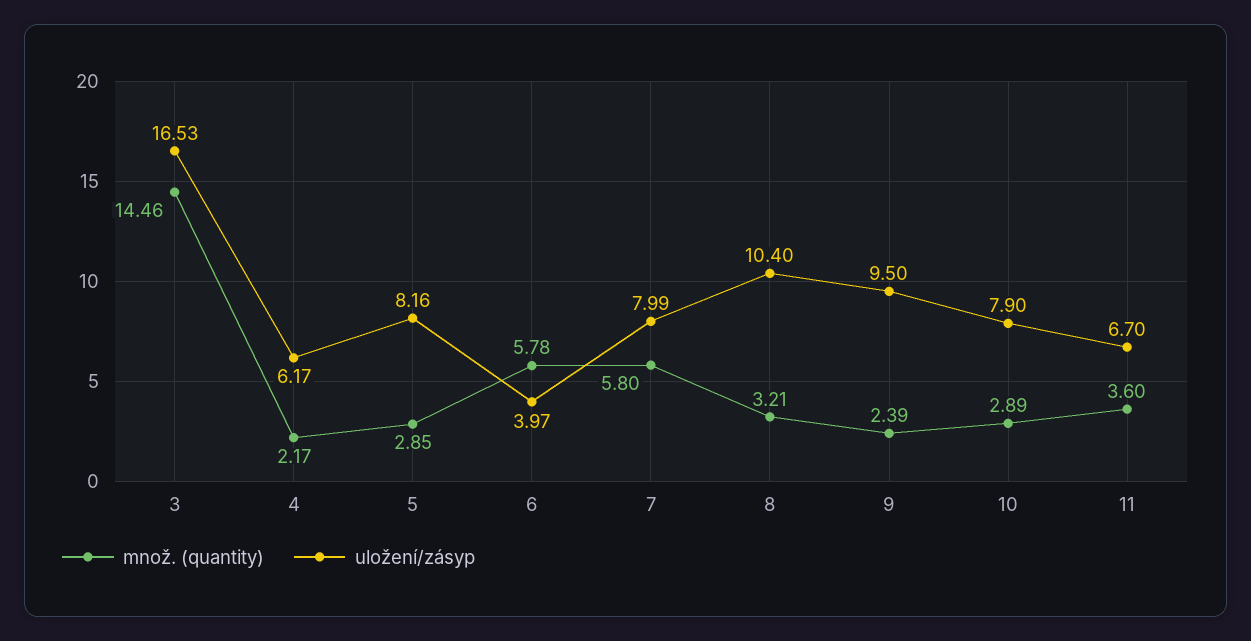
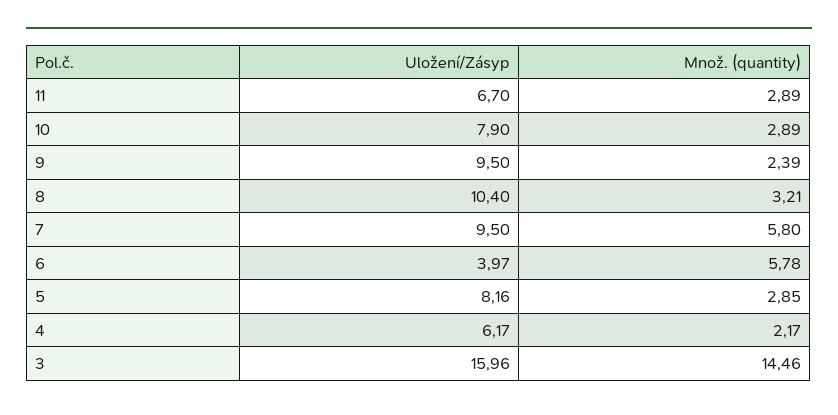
uložení/zásyp, 3: 16.53 -> 15.96
uložení/zásyp, 7: 7.99 -> 9.5
množ. (quantity), 11: 3.6 -> 2.89

